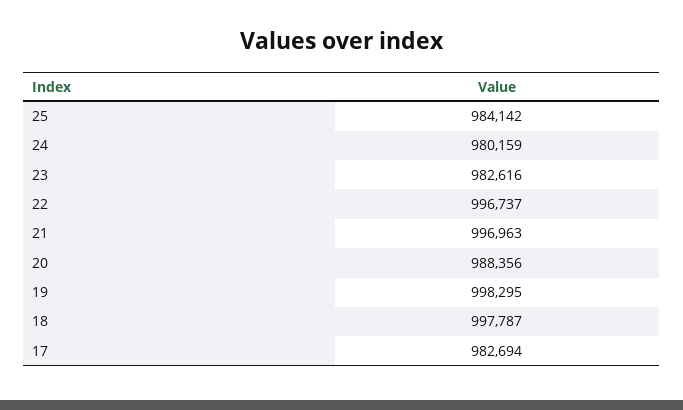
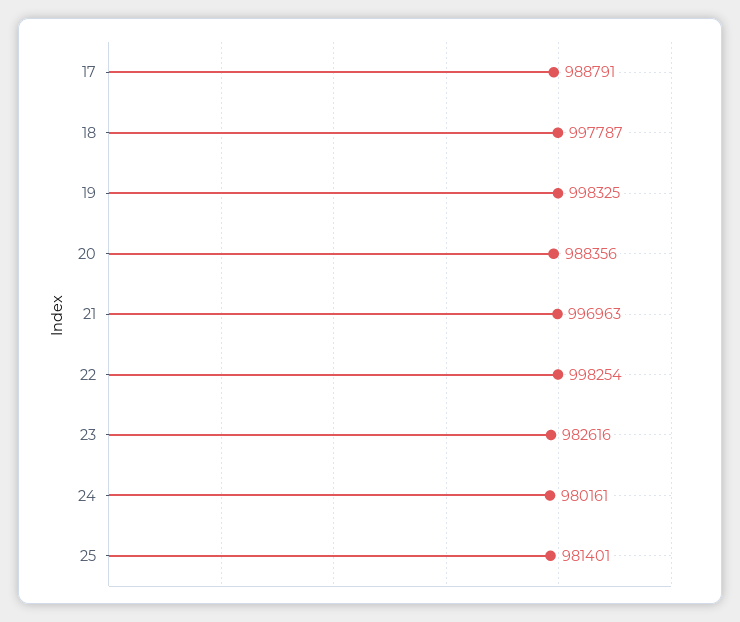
25: 984142 -> 981401
24: 980159 -> 980161
22: 996737 -> 998254
19: 998295 -> 998325
17: 982694 -> 988791

